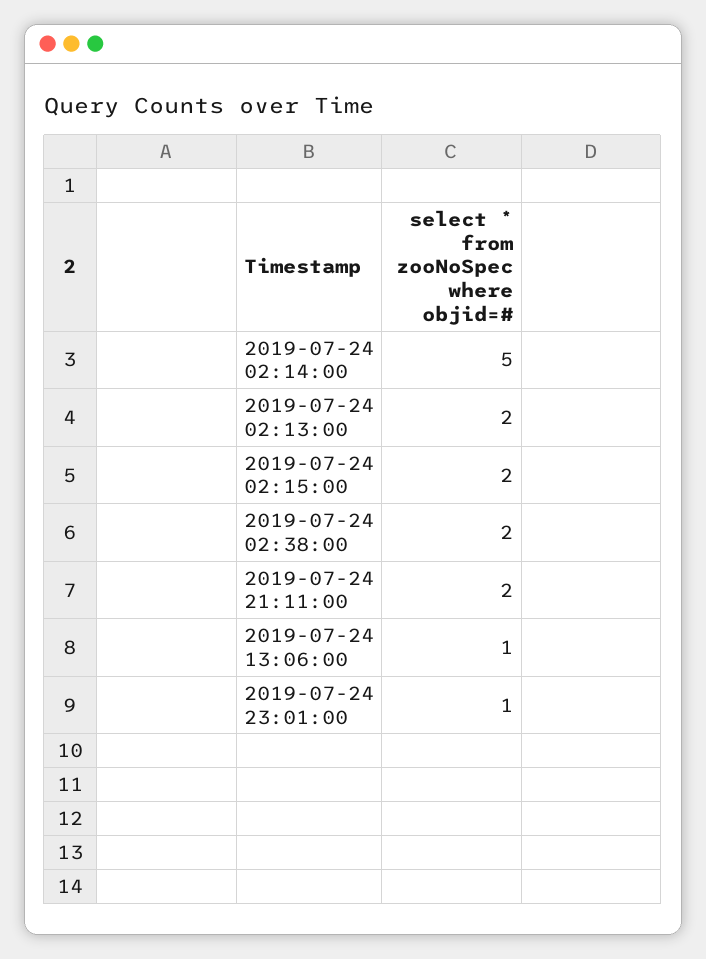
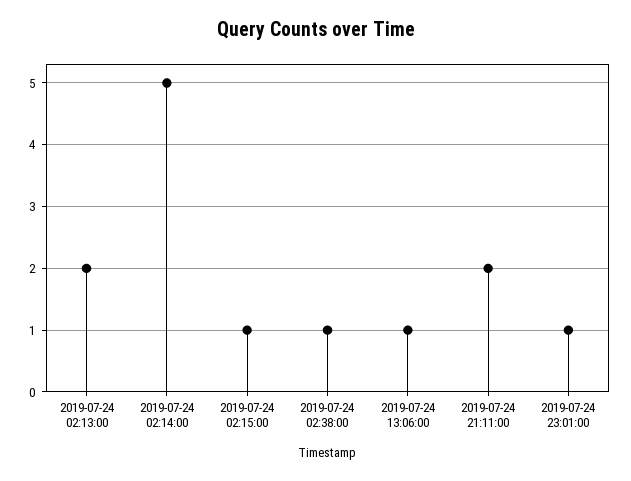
2019-07-24 02:15:00: 2 -> 1
2019-07-24 02:38:00: 2 -> 1

